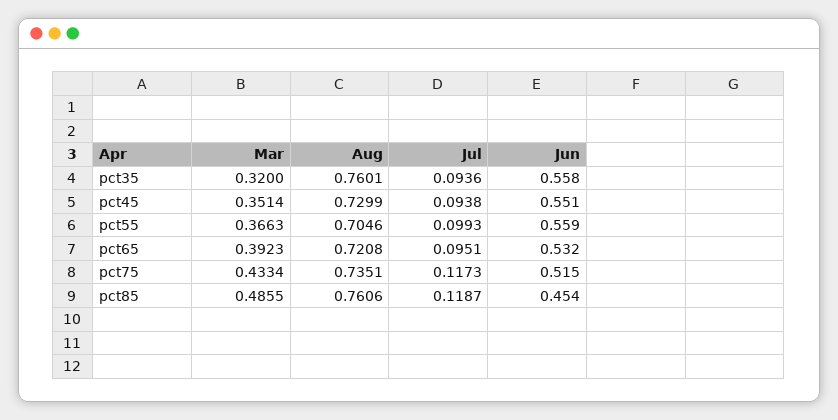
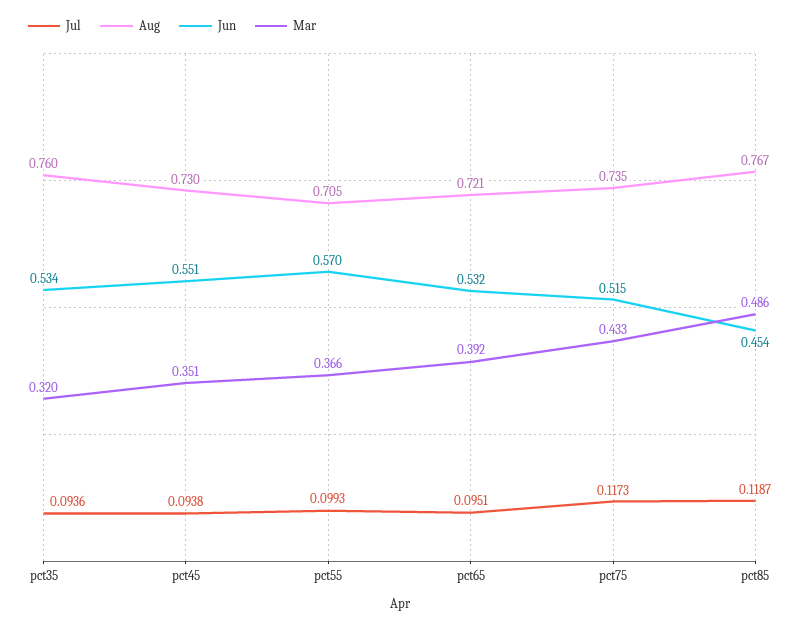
Jun, pct35: 0.558 -> 0.534
Jun, pct55: 0.559 -> 0.57
Aug, pct85: 0.7606 -> 0.767

